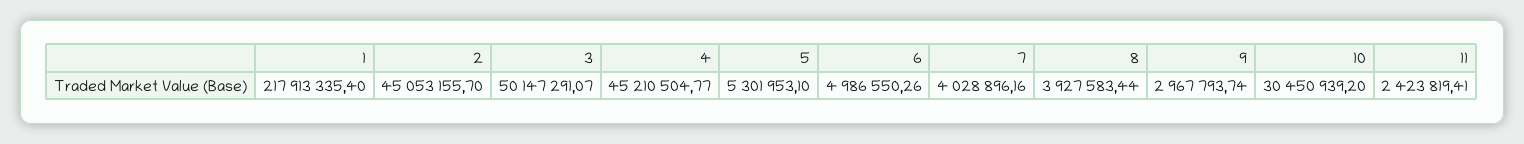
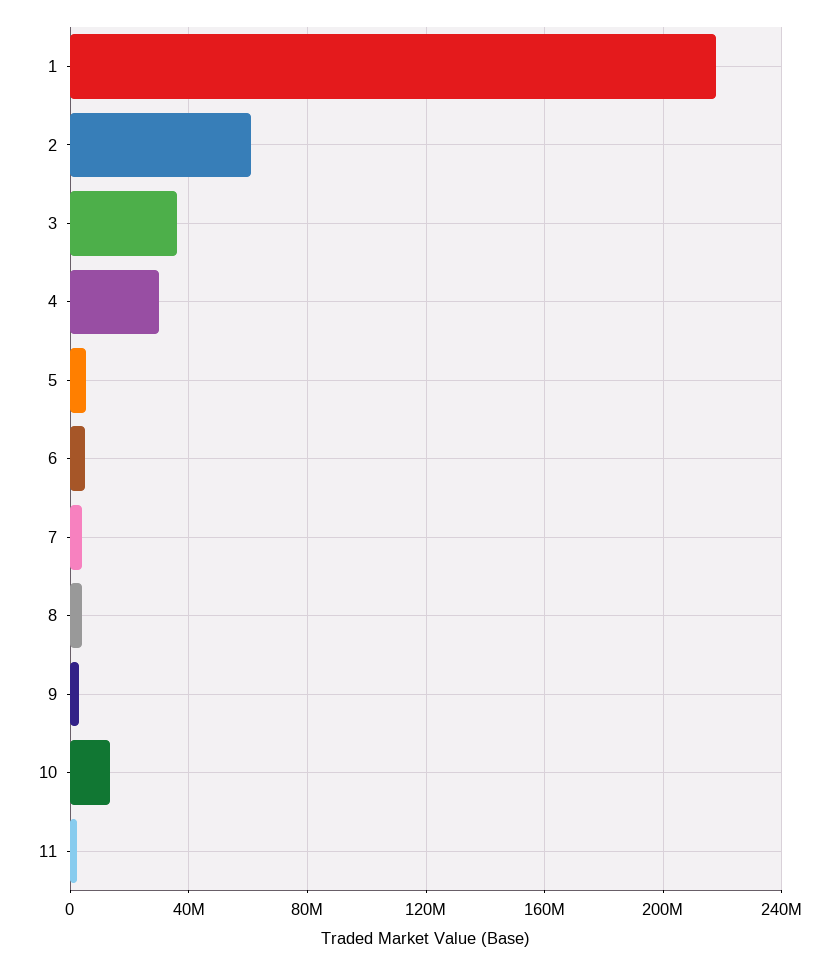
2: 45053155.7 -> 60000000
3: 50147291.07 -> 35000000
4: 45210504.77 -> 30000000
10: 30450939.2 -> 15000000

